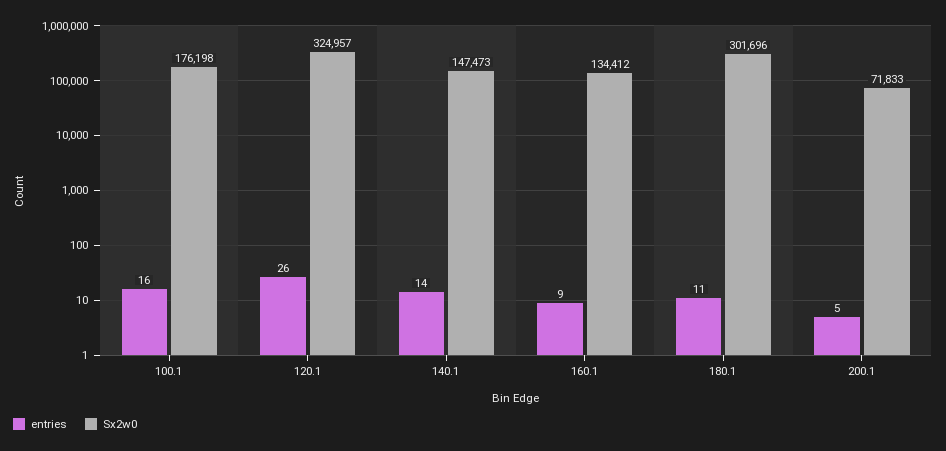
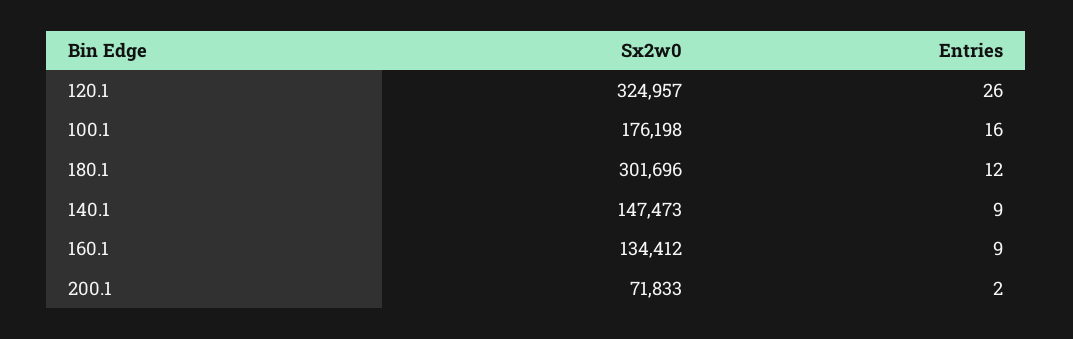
entries, 140.1: 14 -> 9
entries, 180.1: 11 -> 12
entries, 200.1: 5 -> 2

